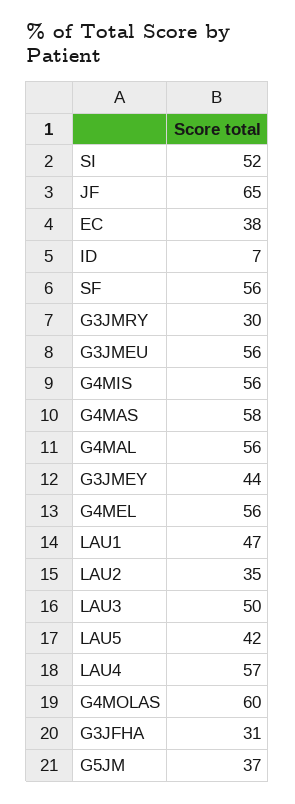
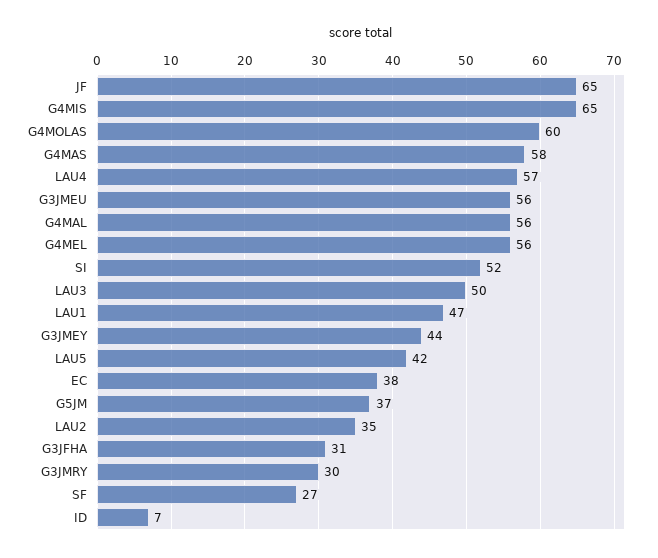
SF: 56 -> 27
G4MIS: 56 -> 65

